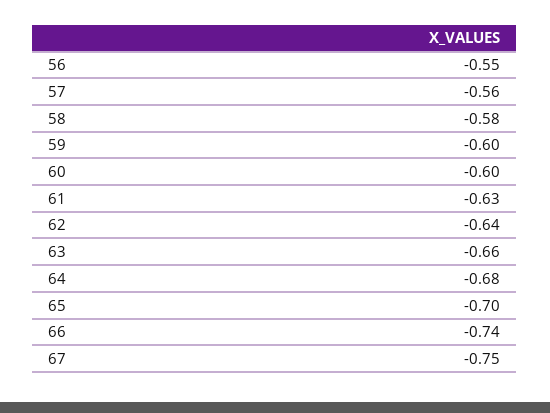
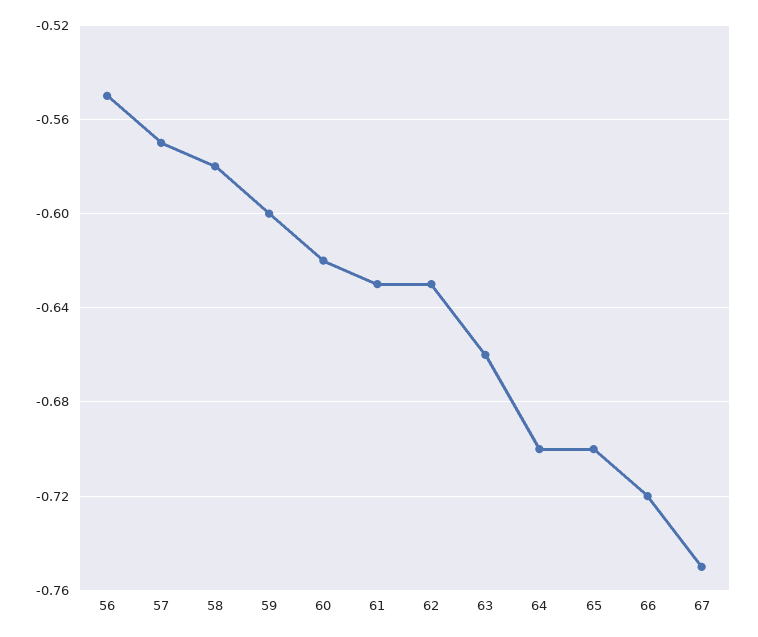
57: -0.56 -> -0.57
60: -0.6 -> -0.62
62: -0.64 -> -0.63
64: -0.68 -> -0.7
66: -0.74 -> -0.72

